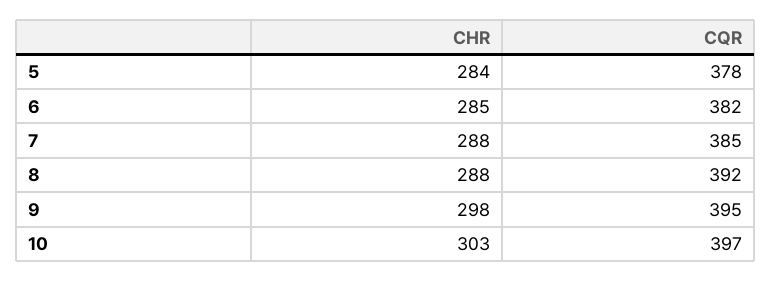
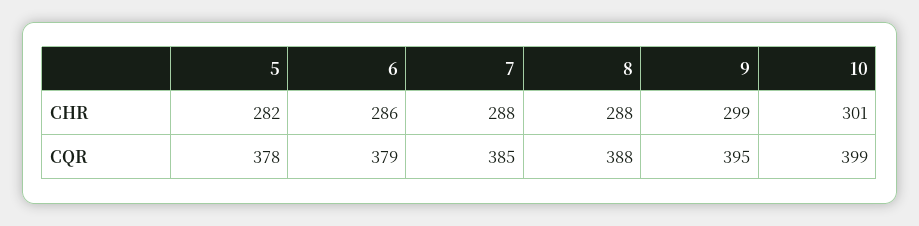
CHR, 5: 284 -> 282
CHR, 6: 285 -> 286
CQR, 6: 382 -> 379
CQR, 8: 392 -> 388
CHR, 9: 298 -> 299
CHR, 10: 303 -> 301
CQR, 10: 397 -> 399

